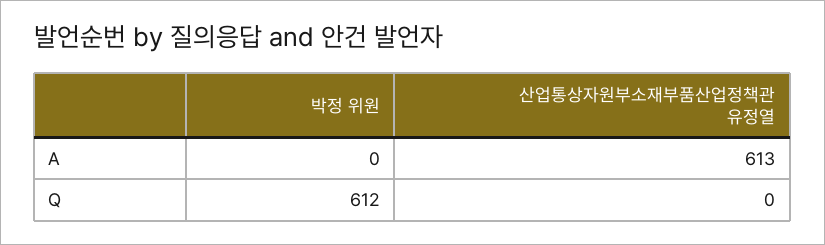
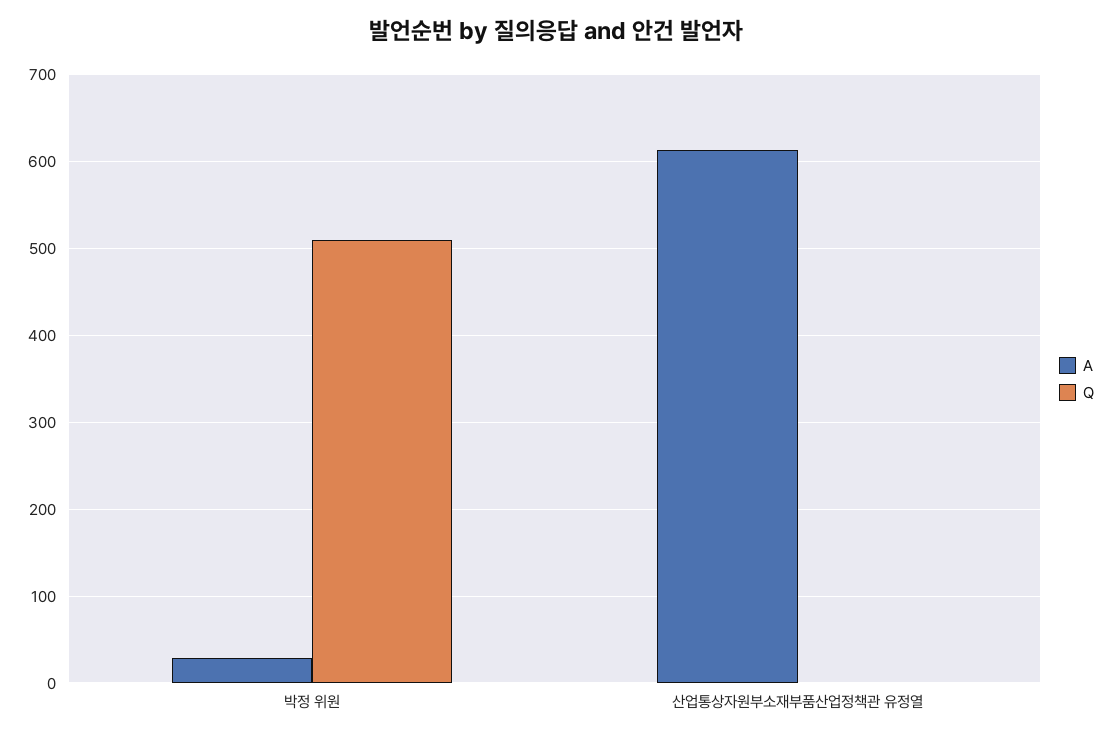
A, 박정 위원: 0 -> 30
Q, 박정 위원: 612 -> 510

